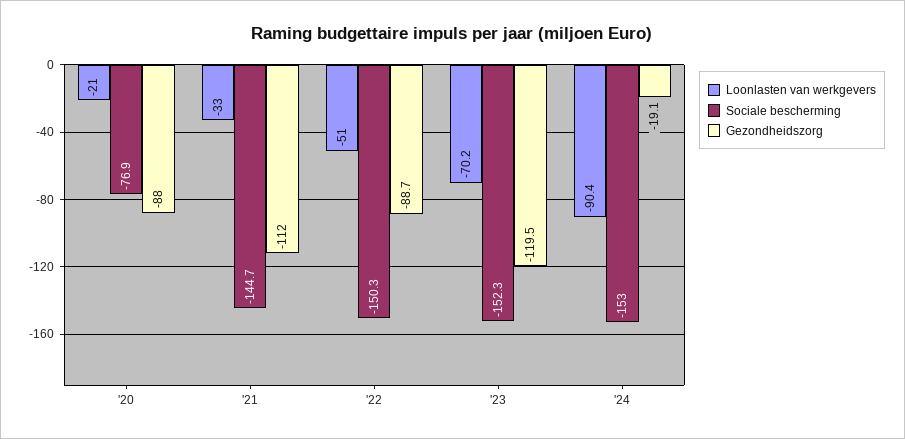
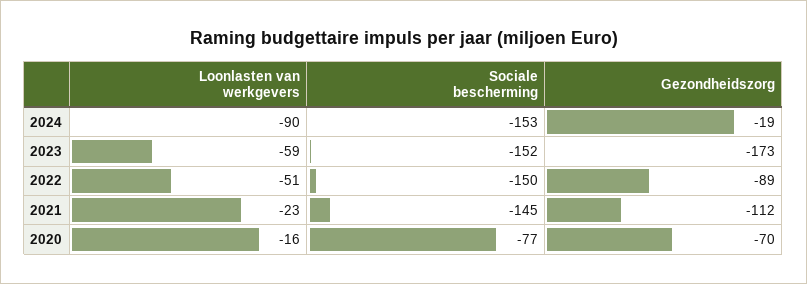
Loonlasten van werkgevers, '20: -21 -> -16
Gezondheidszorg, '20: -88 -> -70
Loonlasten van werkgevers, '21: -33 -> -23
Loonlasten van werkgevers, '23: -70.2 -> -59
Gezondheidszorg, '23: -119.5 -> -173

